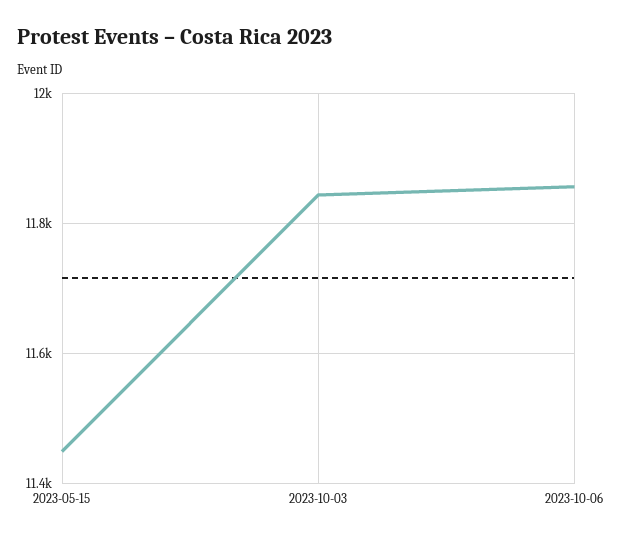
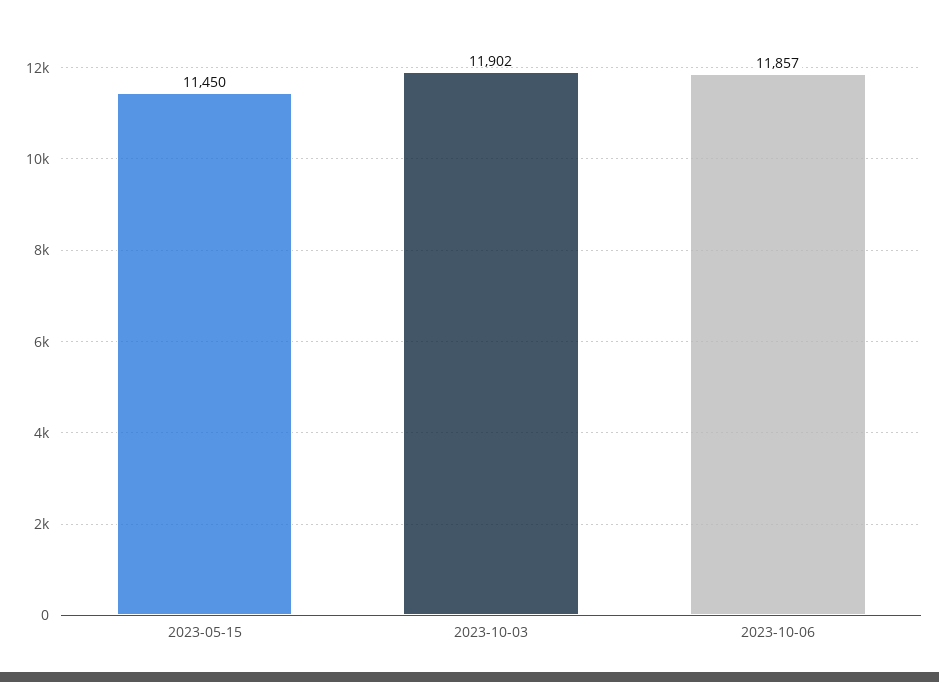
2023-10-03: 11840 -> 11902

